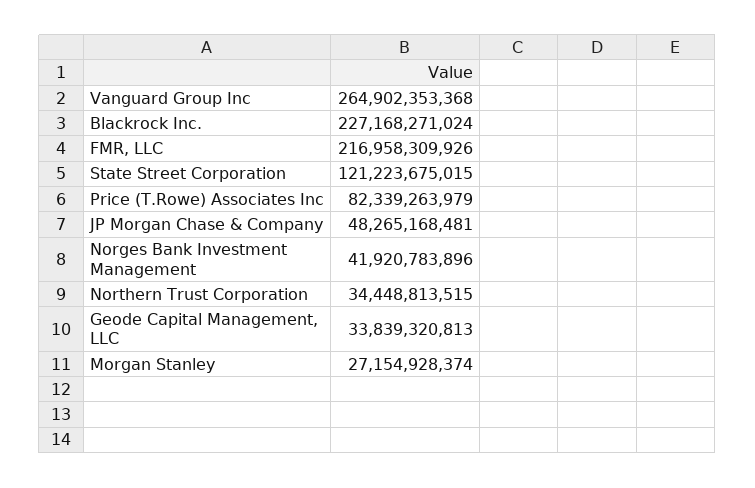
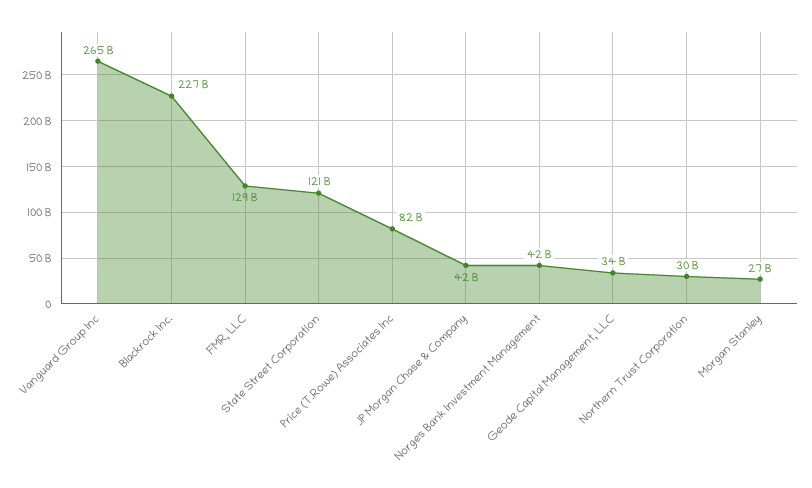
FMR, LLC: 216958309926 -> 129000000000
JP Morgan Chase & Company: 48265168481 -> 42000000000
Northern Trust Corporation: 34448813515 -> 30000000000

